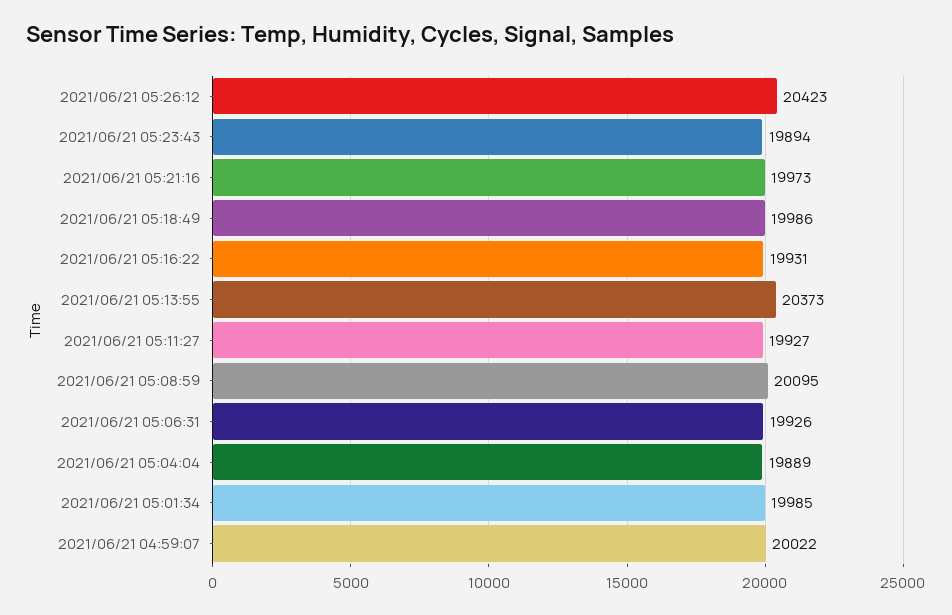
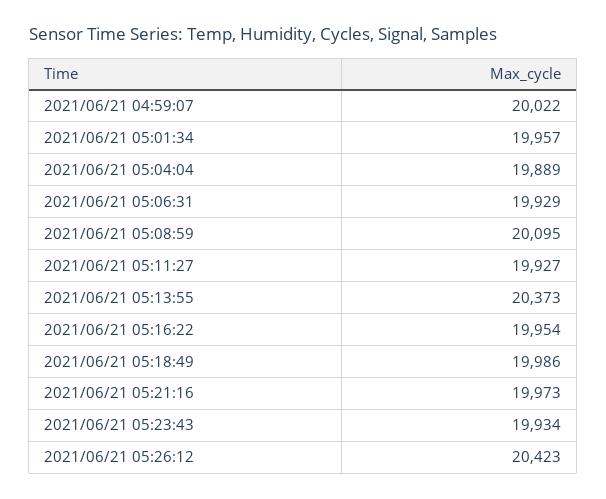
2021/06/21 05:23:43: 19894 -> 19934
2021/06/21 05:16:22: 19931 -> 19954
2021/06/21 05:06:31: 19926 -> 19929
2021/06/21 05:01:34: 19985 -> 19957

